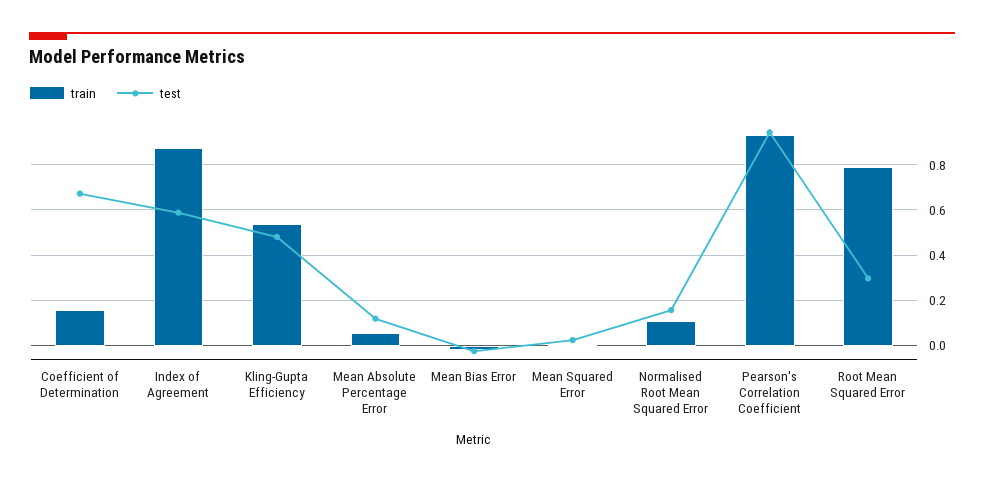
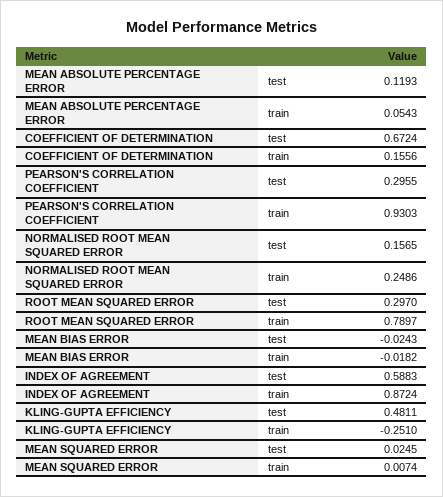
train, Kling-Gupta Efficiency: 0.55 -> -0.251
train, Normalised Root Mean Squared Error: 0.1 -> 0.2486
test, Pearson's Correlation Coefficient: 0.95 -> 0.2955

